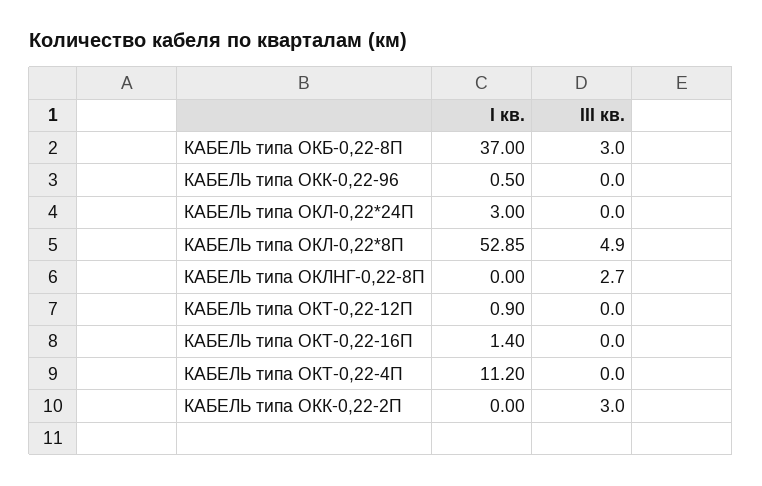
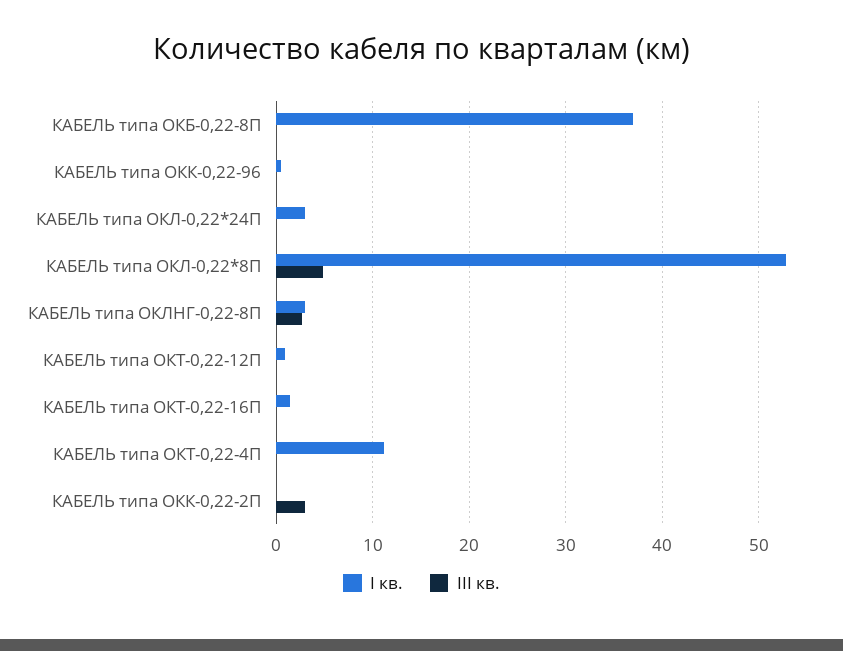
III кв., КАБЕЛЬ типа ОКБ-0,22-8П: 3 -> 0
I кв., КАБЕЛЬ типа ОКЛНГ-0,22-8П: 0 -> 3

